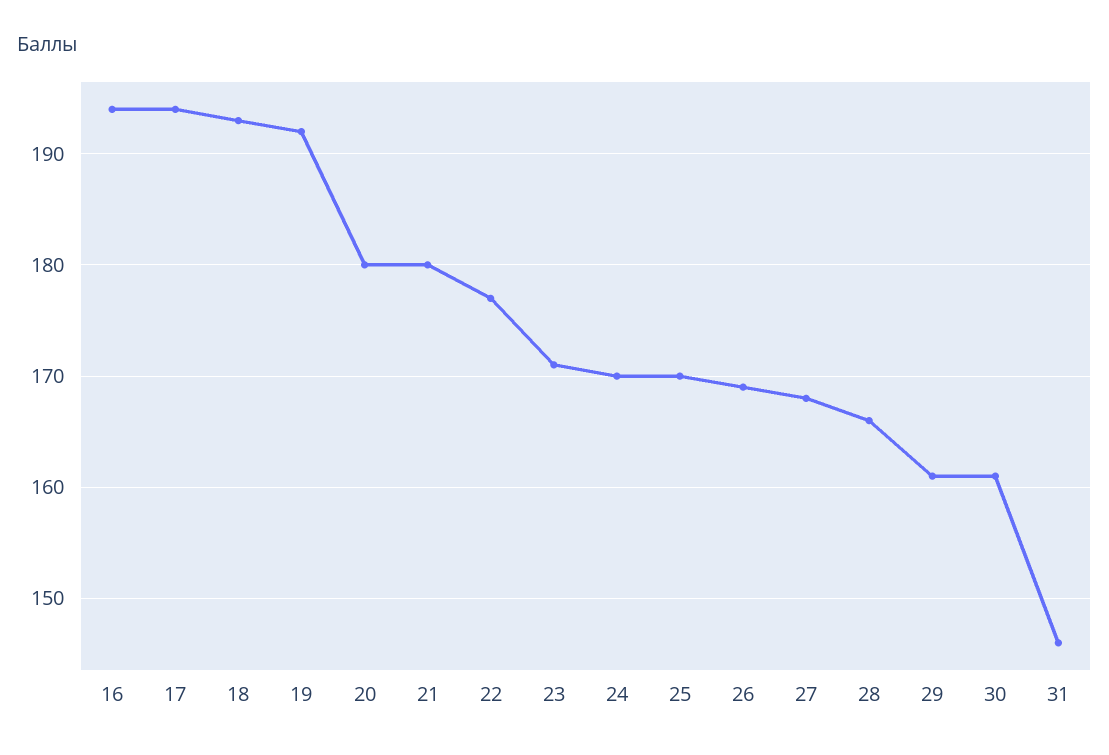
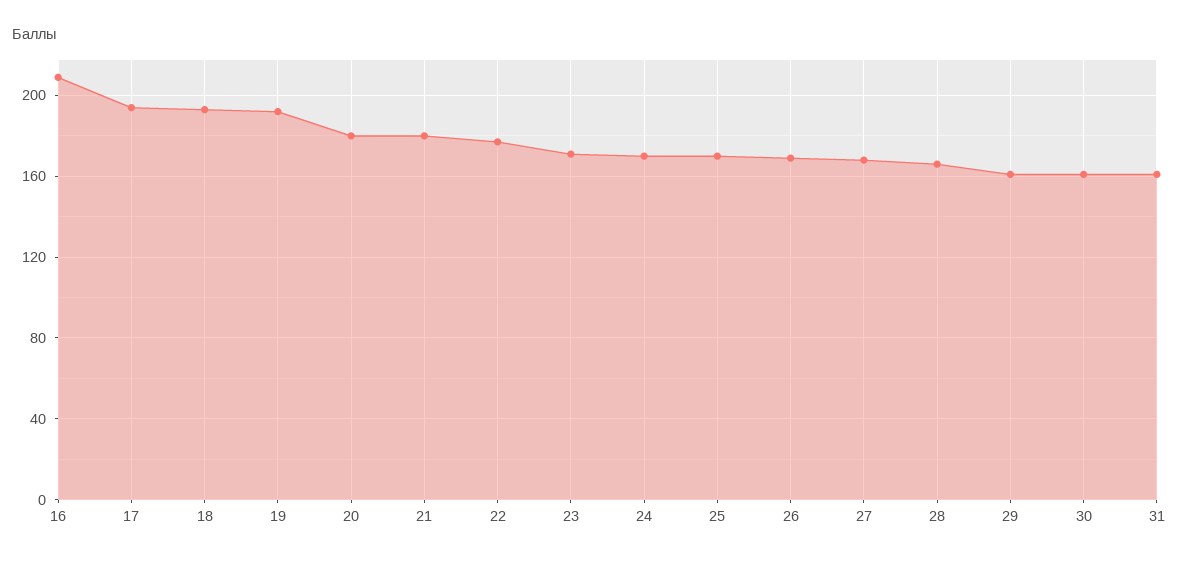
16: 194 -> 210
31: 146 -> 160

